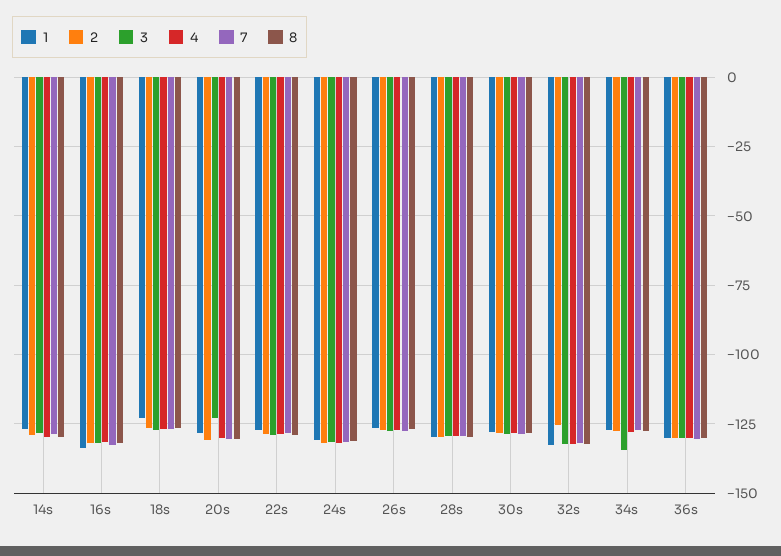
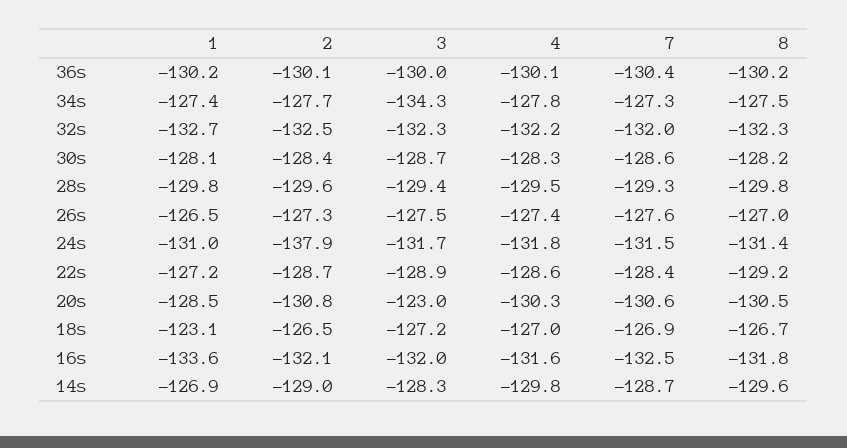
2, 24s: -132.5 -> -137.9
2, 32s: -125 -> -132.5

